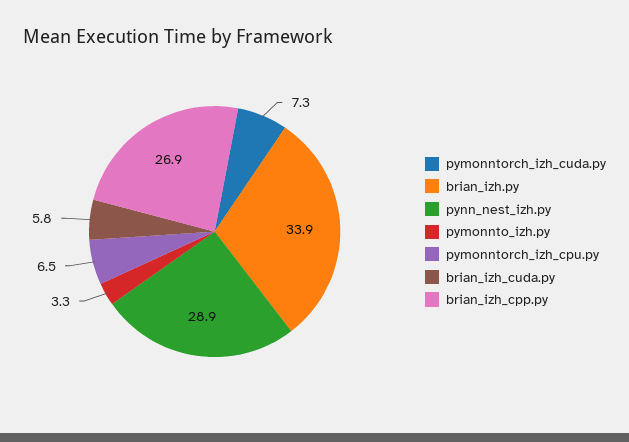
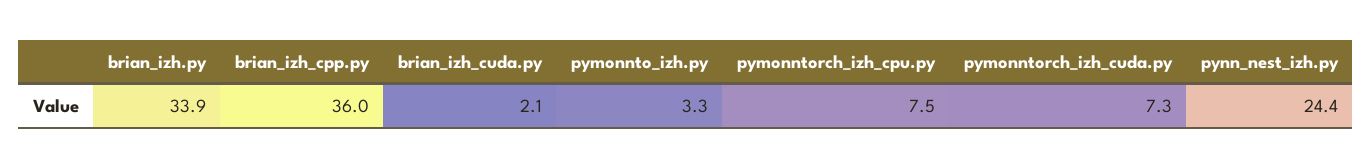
pynn_nest_izh.py: 28.9 -> 24.4
pymonntorch_izh_cpu.py: 6.5 -> 7.5
brian_izh_cuda.py: 5.8 -> 2.1
brian_izh_cpp.py: 26.9 -> 36

